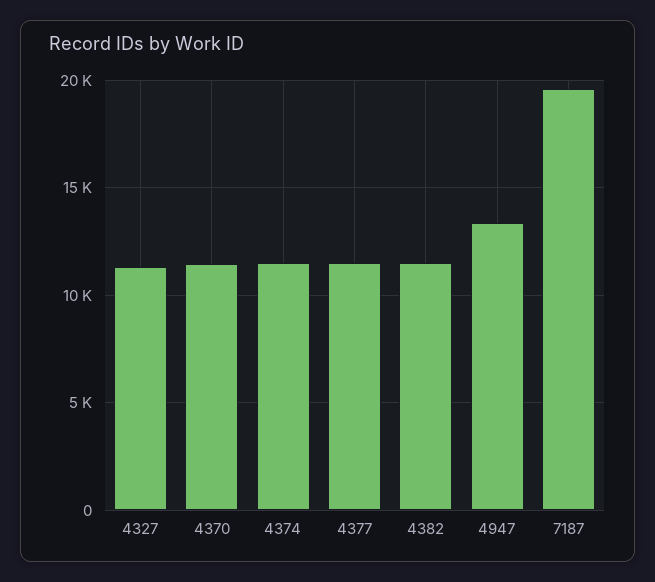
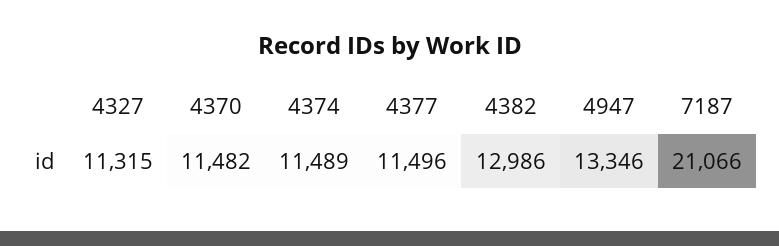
4382: 11500 -> 12986
7187: 19500 -> 21066

